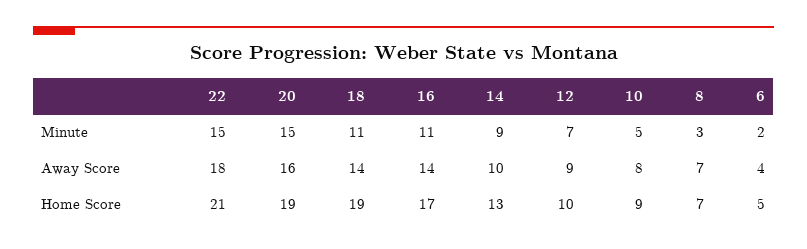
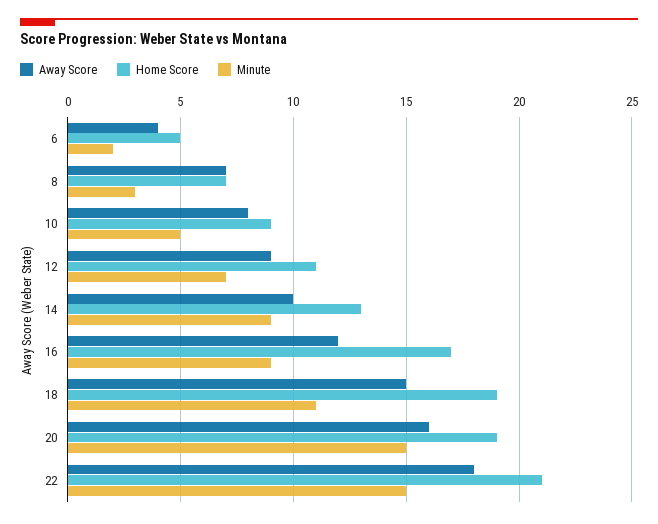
Minute, 16: 11 -> 9
Away Score, 18: 14 -> 15
Away Score, 16: 14 -> 12
Home Score, 12: 10 -> 11

